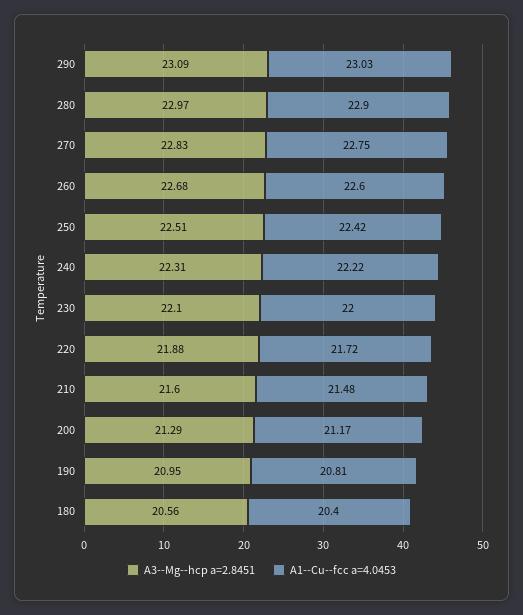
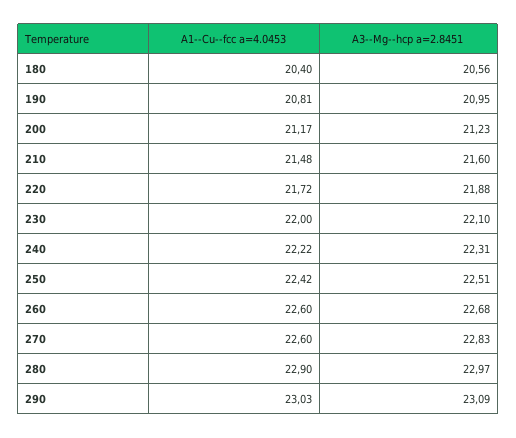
A1--Cu--fcc a=4.0453, 270: 22.75 -> 22.6
A3--Mg--hcp a=2.8451, 200: 21.29 -> 21.23

